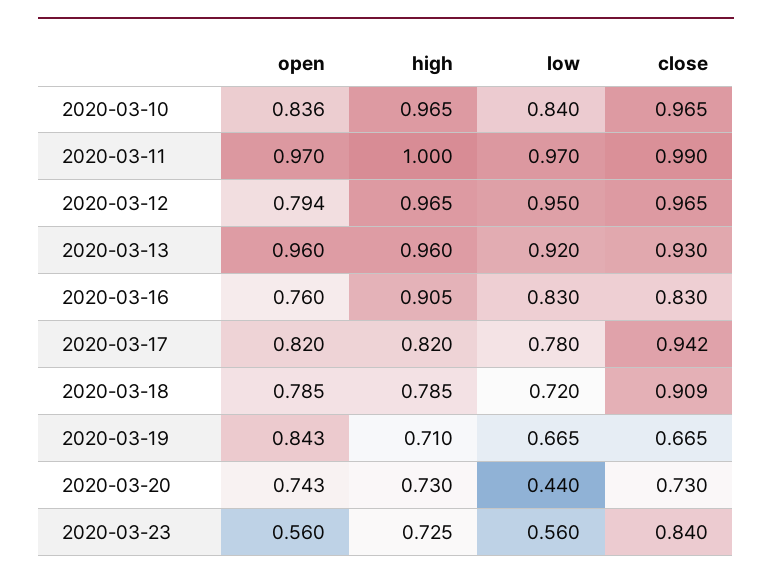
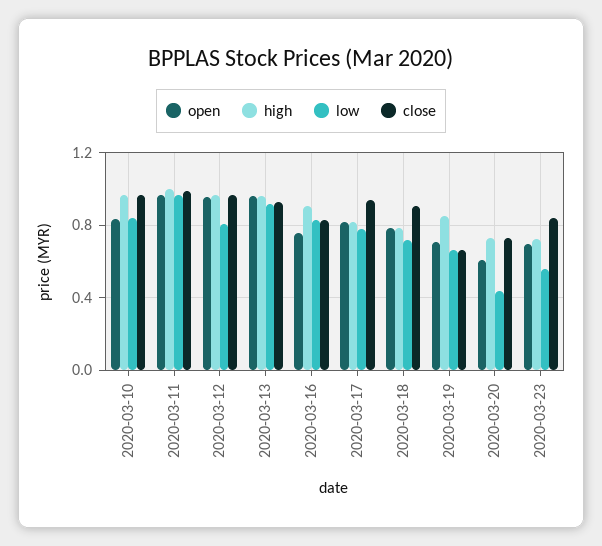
open, 2020-03-12: 0.794 -> 0.95
low, 2020-03-12: 0.95 -> 0.8
open, 2020-03-19: 0.843 -> 0.7
high, 2020-03-19: 0.71 -> 0.85
open, 2020-03-20: 0.743 -> 0.6
open, 2020-03-23: 0.56 -> 0.7

